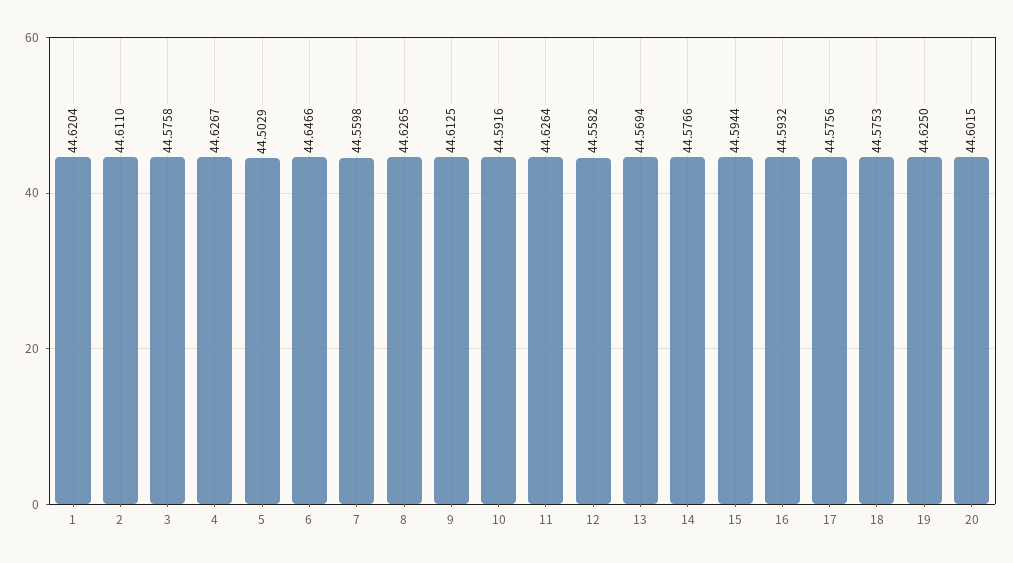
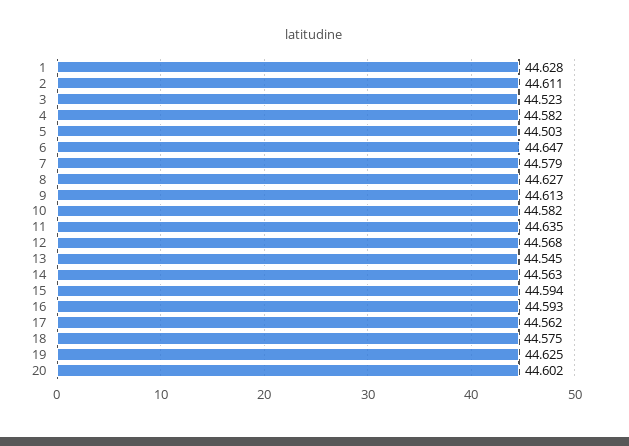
1: 44.6204 -> 44.628
3: 44.5758 -> 44.523
4: 44.6267 -> 44.582
7: 44.5598 -> 44.579
10: 44.5916 -> 44.582
11: 44.6264 -> 44.635
12: 44.5582 -> 44.568
13: 44.5694 -> 44.545
14: 44.5766 -> 44.563
17: 44.5756 -> 44.562

